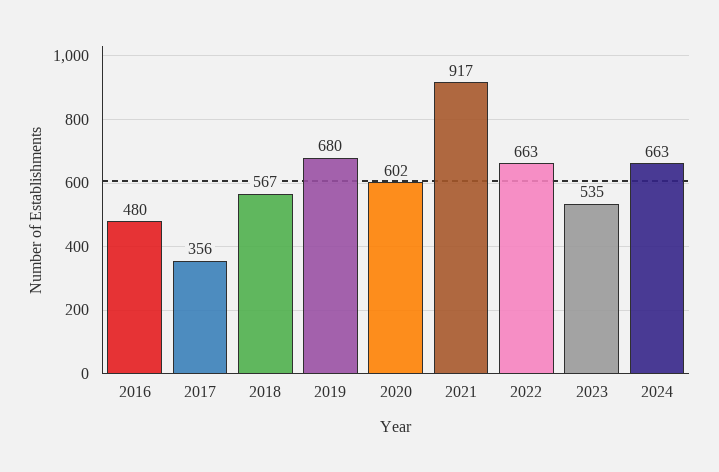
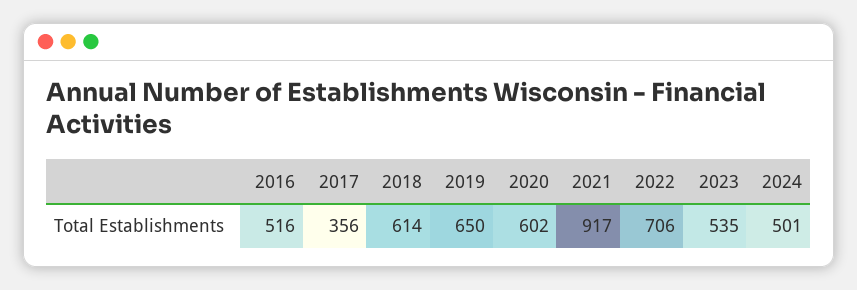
2016: 480 -> 516
2018: 567 -> 614
2019: 680 -> 650
2022: 663 -> 706
2024: 663 -> 501

